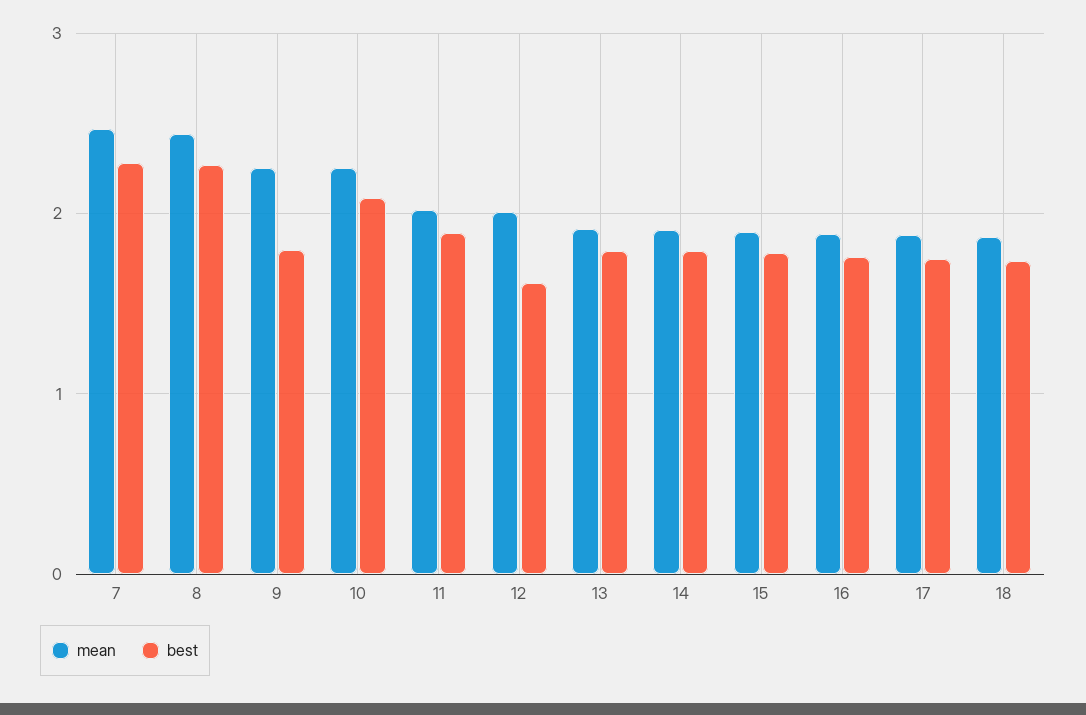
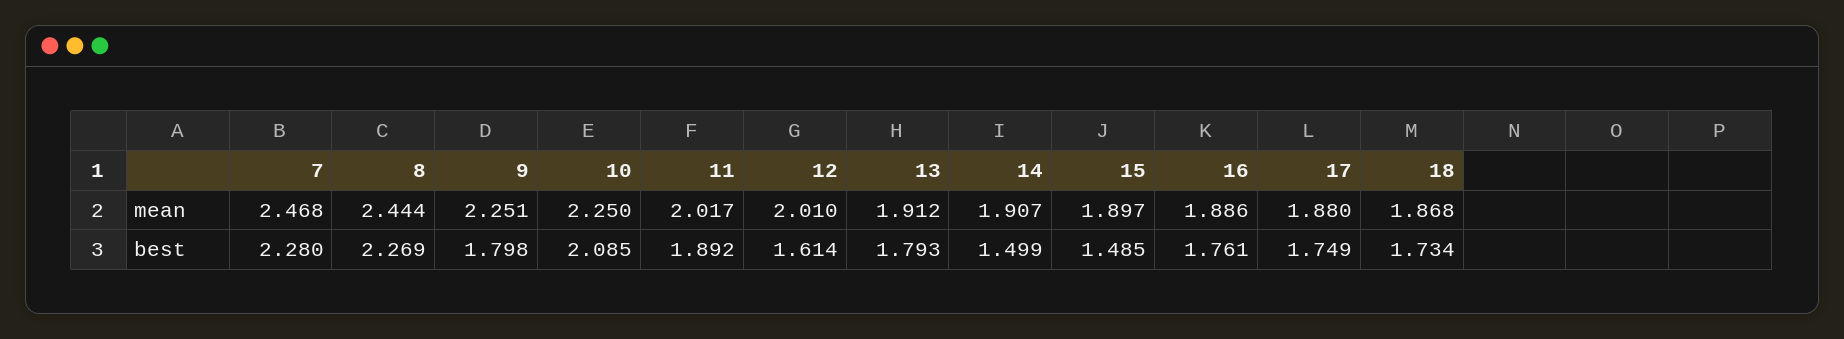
best, 14: 1.8 -> 1.499
best, 15: 1.8 -> 1.485

